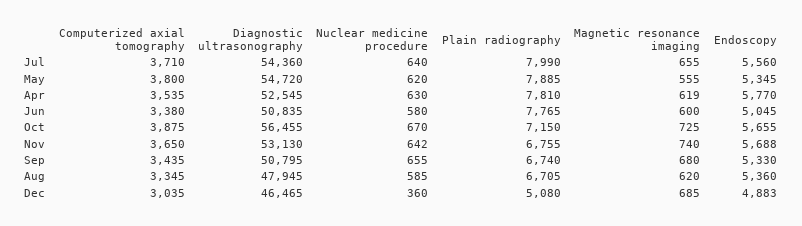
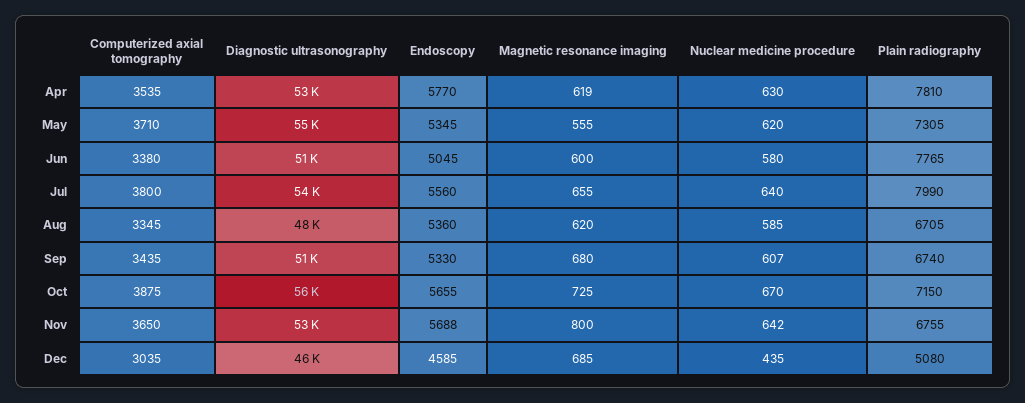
Computerized axial tomography, Jul: 3710 -> 3800
Computerized axial tomography, May: 3800 -> 3710
Plain radiography, May: 7885 -> 7305
Magnetic resonance imaging, Nov: 740 -> 800
Nuclear medicine procedure, Sep: 655 -> 607
Nuclear medicine procedure, Dec: 360 -> 435
Endoscopy, Dec: 4883 -> 4585

